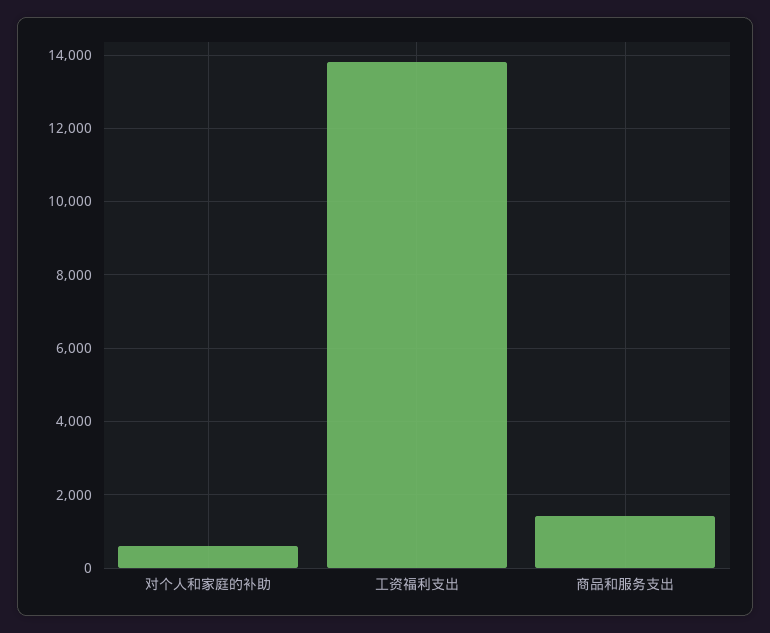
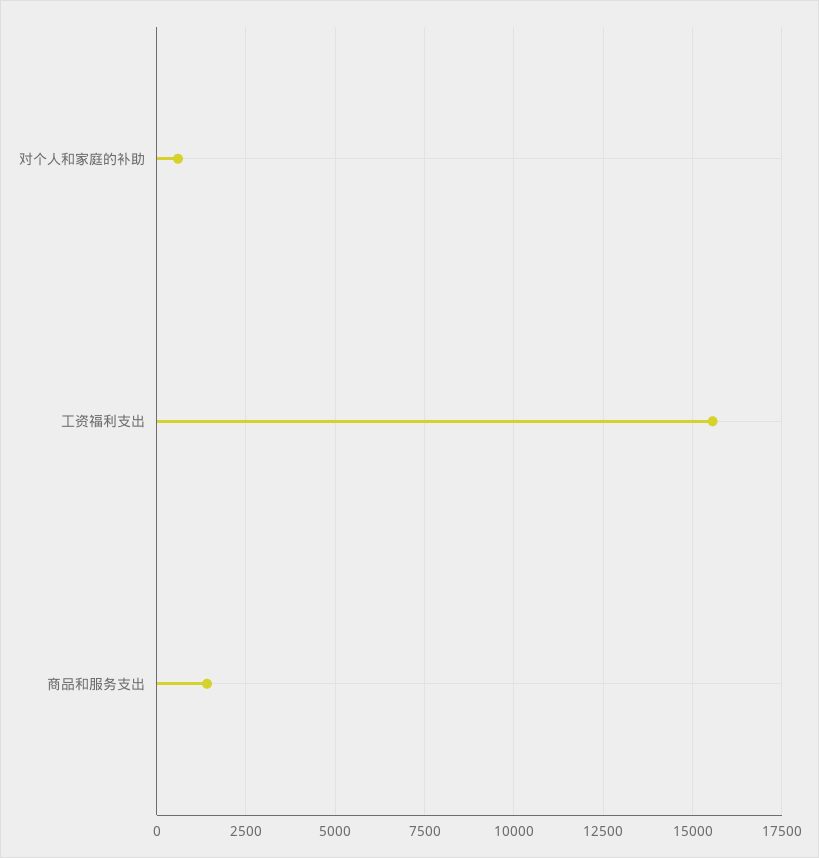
工资福利支出: 13800 -> 15500

